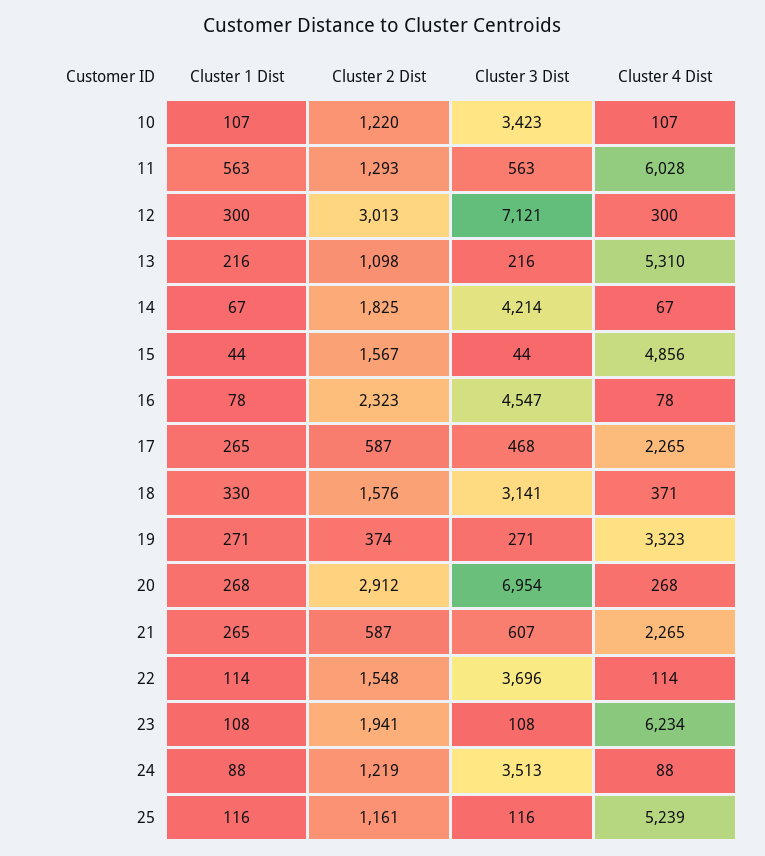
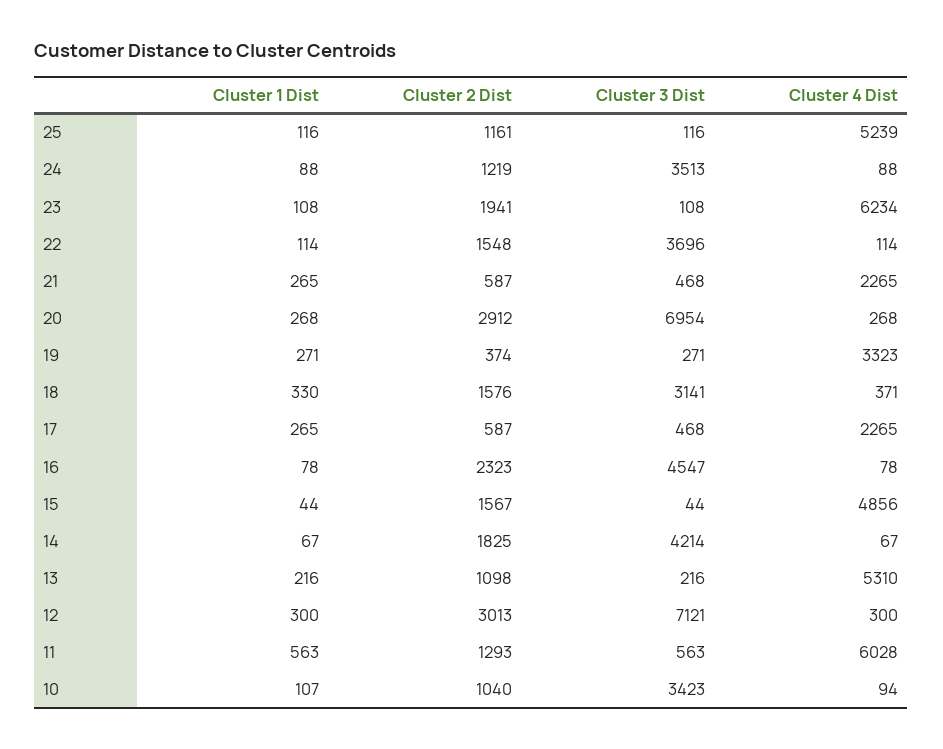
Cluster 2 Dist, 10: 1220 -> 1040
Cluster 4 Dist, 10: 107 -> 94
Cluster 3 Dist, 21: 607 -> 468

